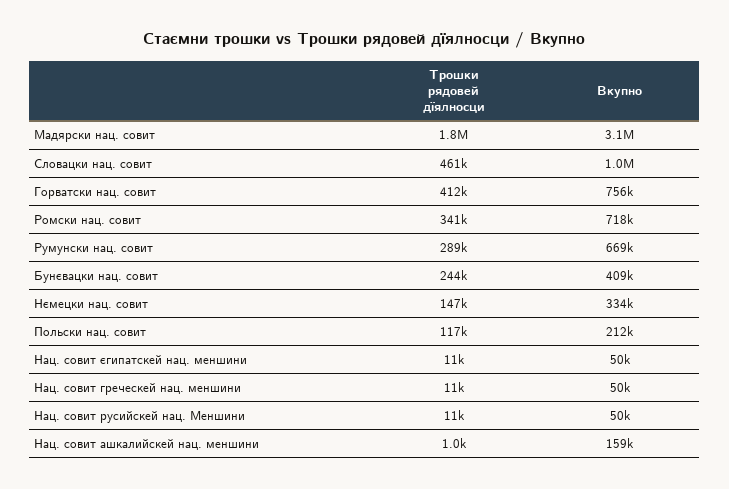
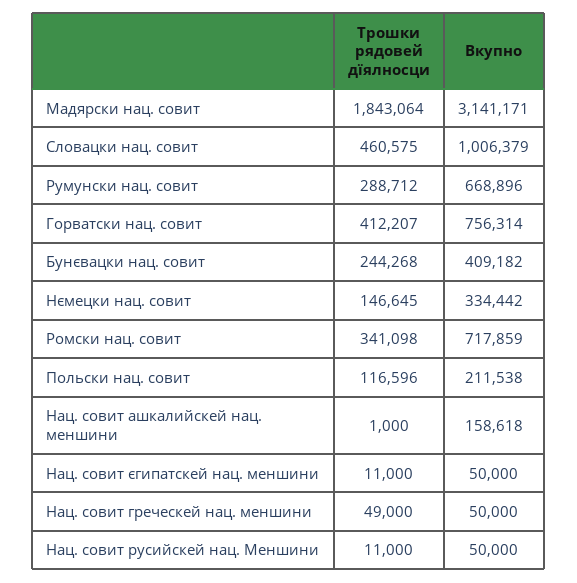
Трошки рядовей дїялносци, Нац. совит греческей нац. меншини: 11000 -> 49000

